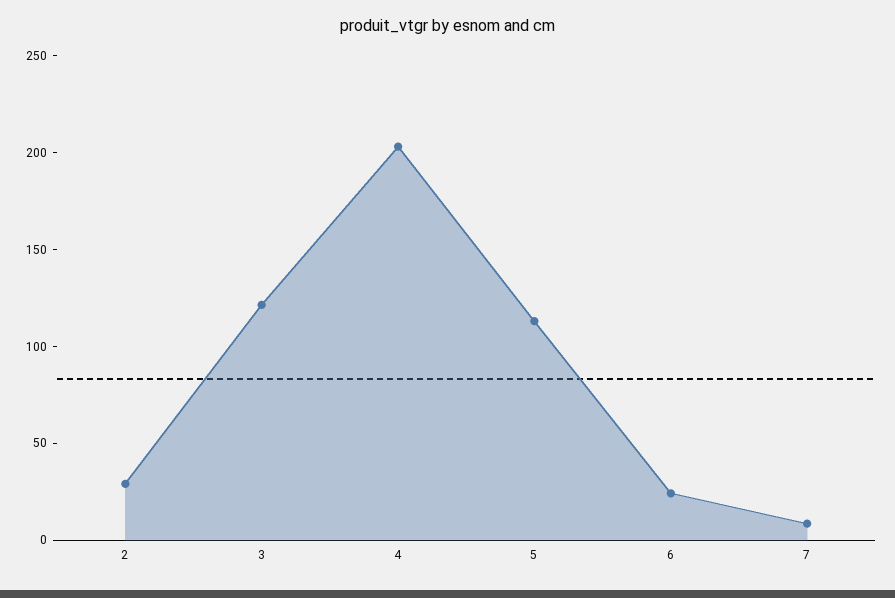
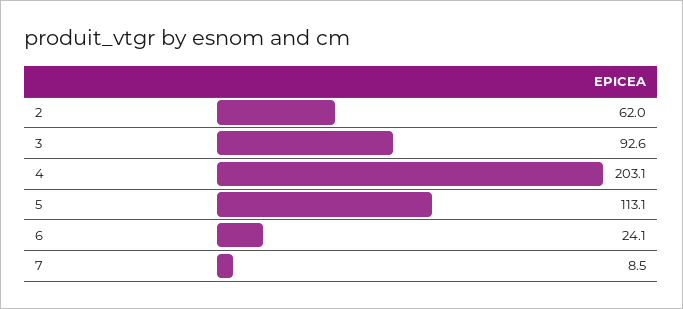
2: 30 -> 62
3: 120 -> 92.6

